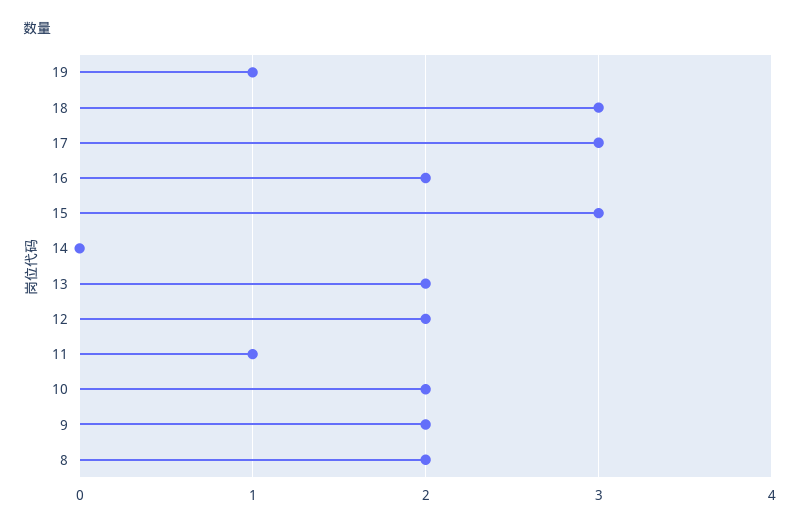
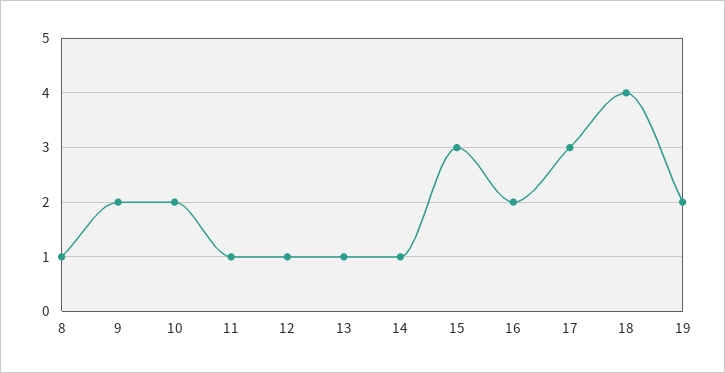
19: 1 -> 2
18: 3 -> 4
14: 0 -> 1
13: 2 -> 1
12: 2 -> 1
8: 2 -> 1

